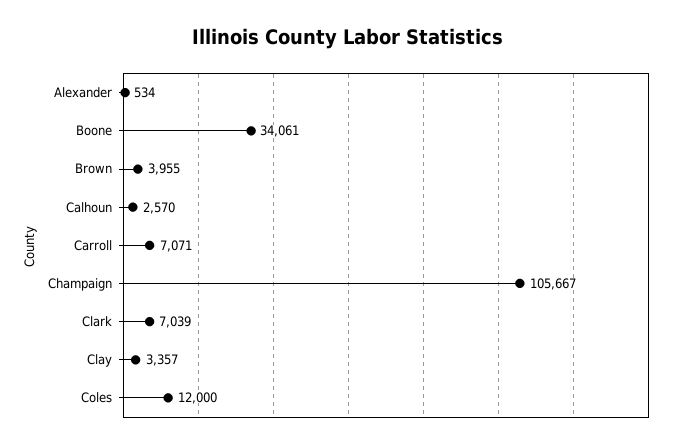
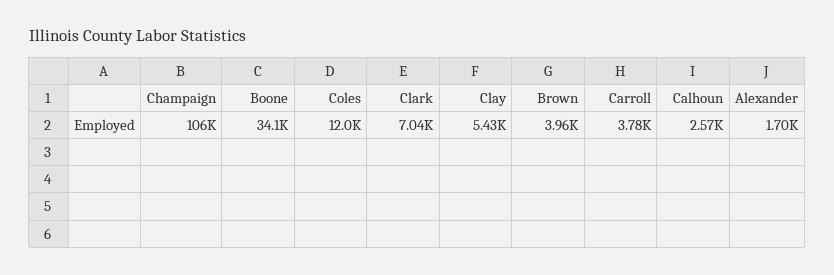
Alexander: 534 -> 1700
Carroll: 7071 -> 3780
Clay: 3357 -> 5430

